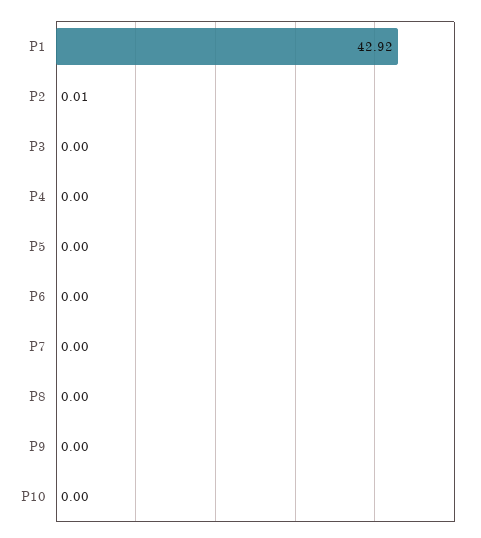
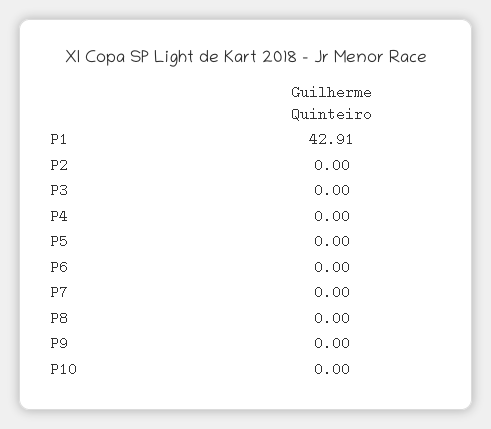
P1: 42.92 -> 42.91
P2: 0.01 -> 0

